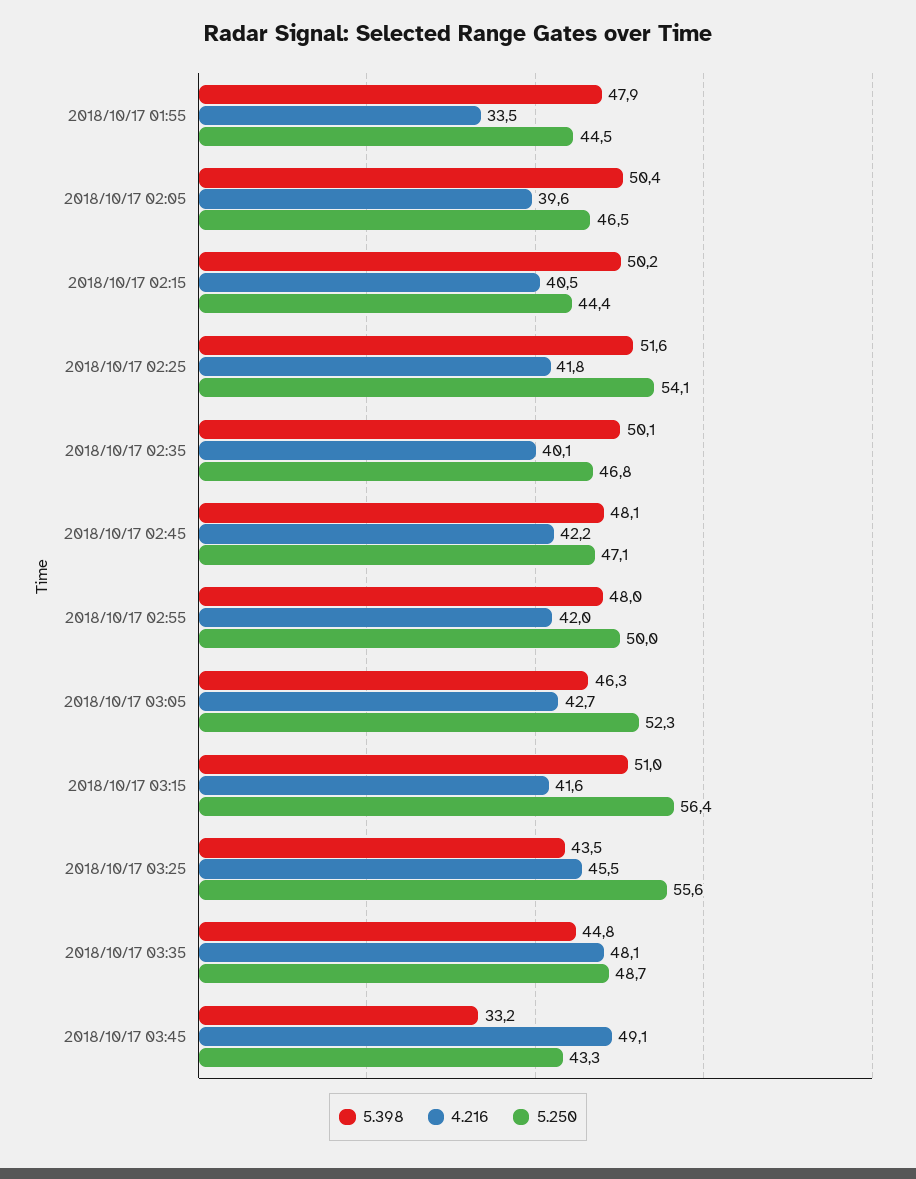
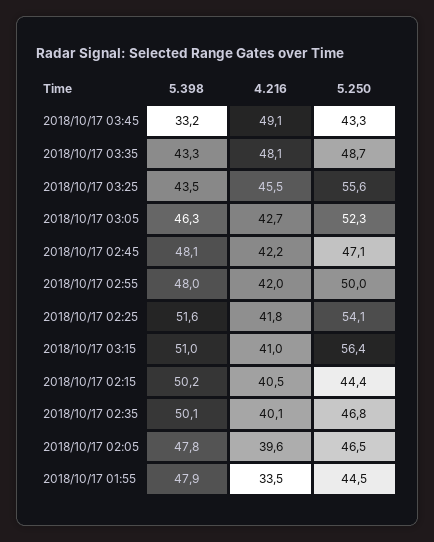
5.398, 2018/10/17 02:05: 50.4 -> 47.8
4.216, 2018/10/17 03:15: 41.6 -> 41
5.398, 2018/10/17 03:35: 44.8 -> 43.3

